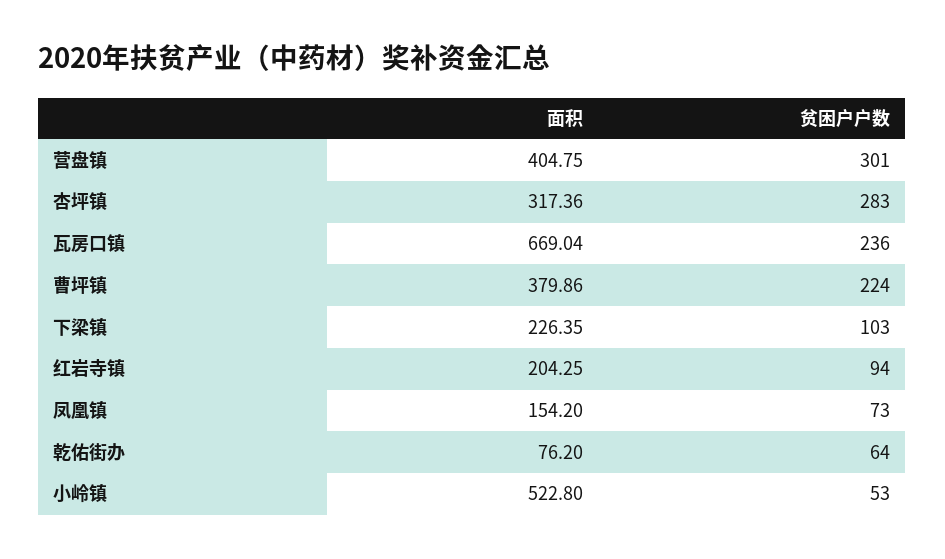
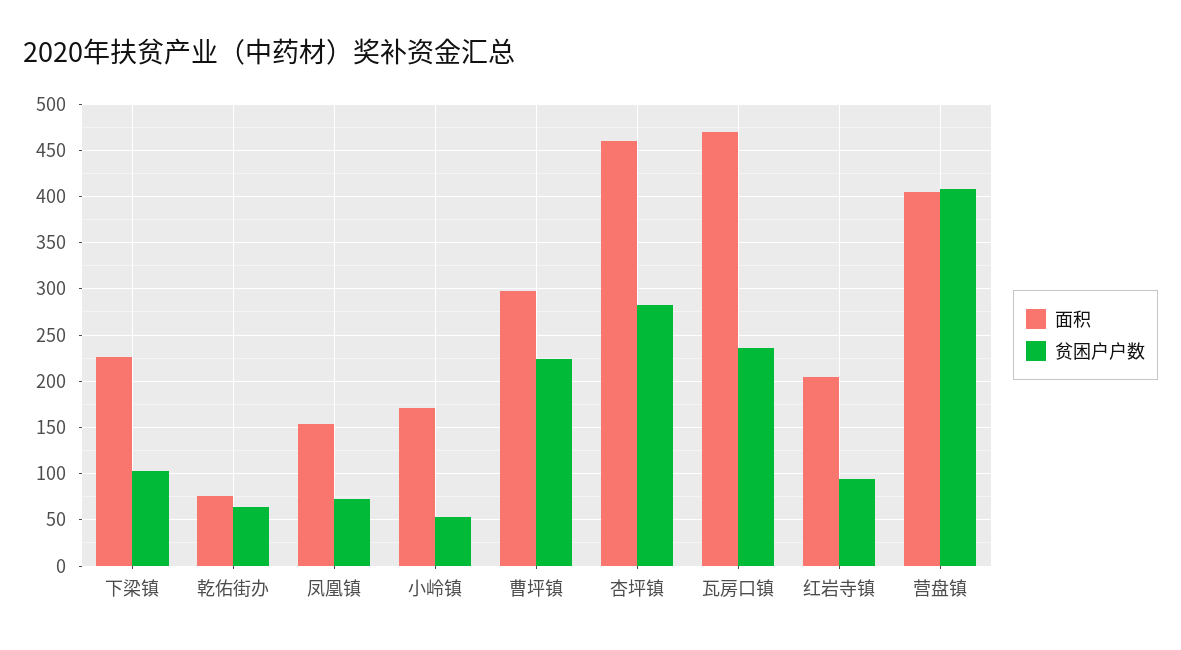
贫困户户数, 营盘镇: 301 -> 410
面积, 杏坪镇: 317.36 -> 460
面积, 瓦房口镇: 669.04 -> 470
面积, 曹坪镇: 379.86 -> 300
面积, 小岭镇: 522.8 -> 170

